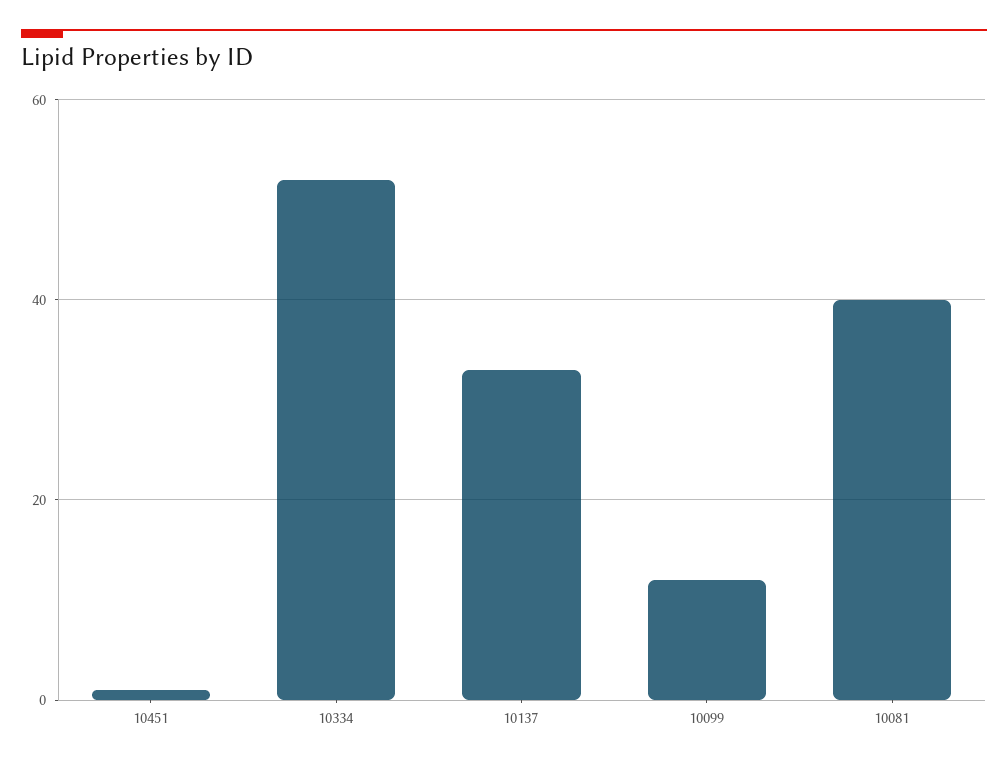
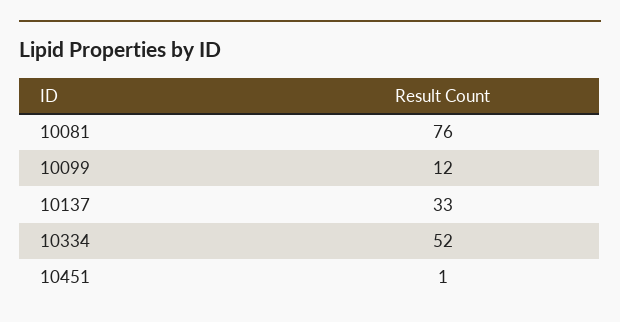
10081: 40 -> 76

